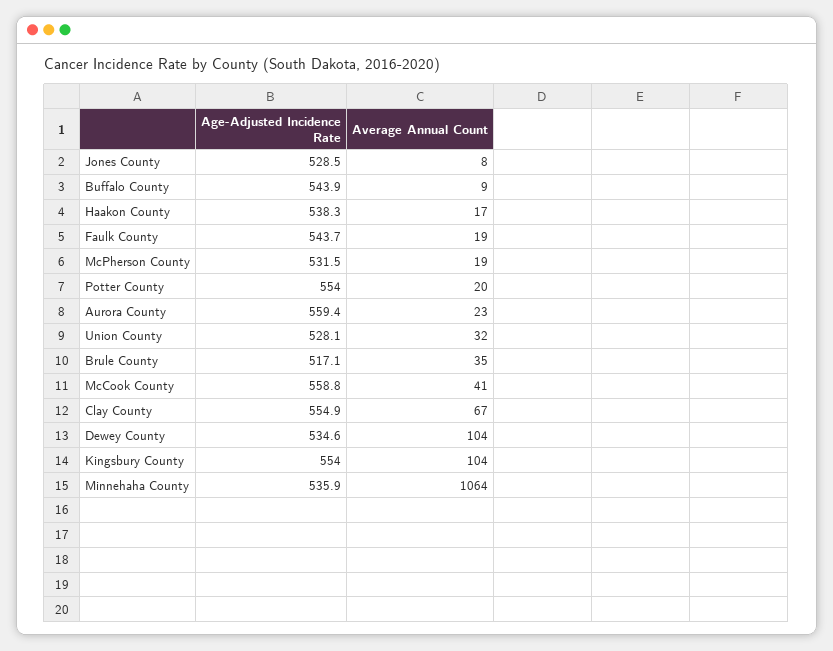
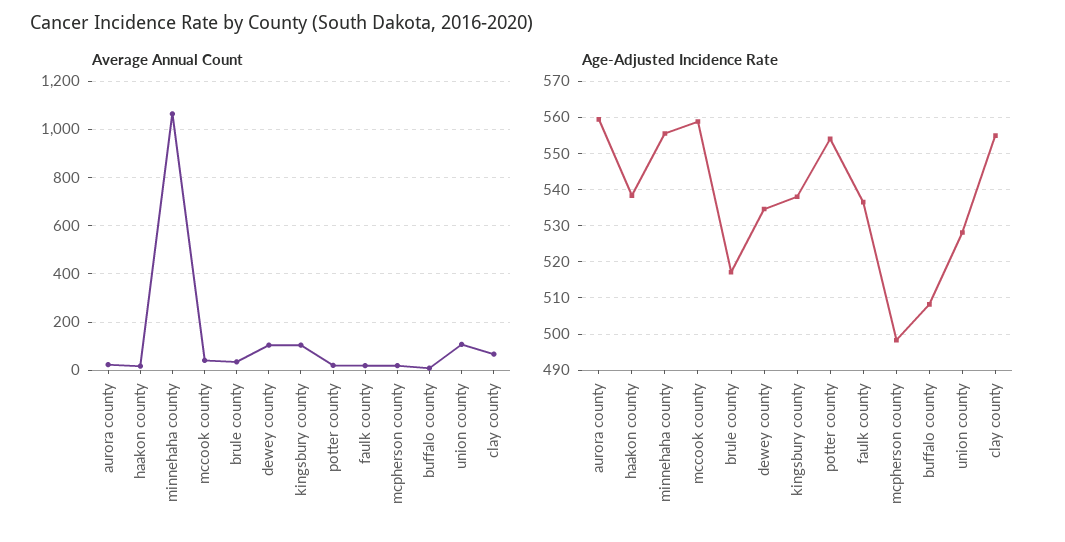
Age-Adjusted Incidence Rate, Jones County: 528.5 -> none
Average Annual Count, Jones County: 8 -> none
Age-Adjusted Incidence Rate, Buffalo County: 543.9 -> 508
Age-Adjusted Incidence Rate, Faulk County: 543.7 -> 536
Age-Adjusted Incidence Rate, McPherson County: 531.5 -> 498
Average Annual Count, Union County: 32 -> 100
Age-Adjusted Incidence Rate, Kingsbury County: 554 -> 538
Age-Adjusted Incidence Rate, Minnehaha County: 535.9 -> 556

